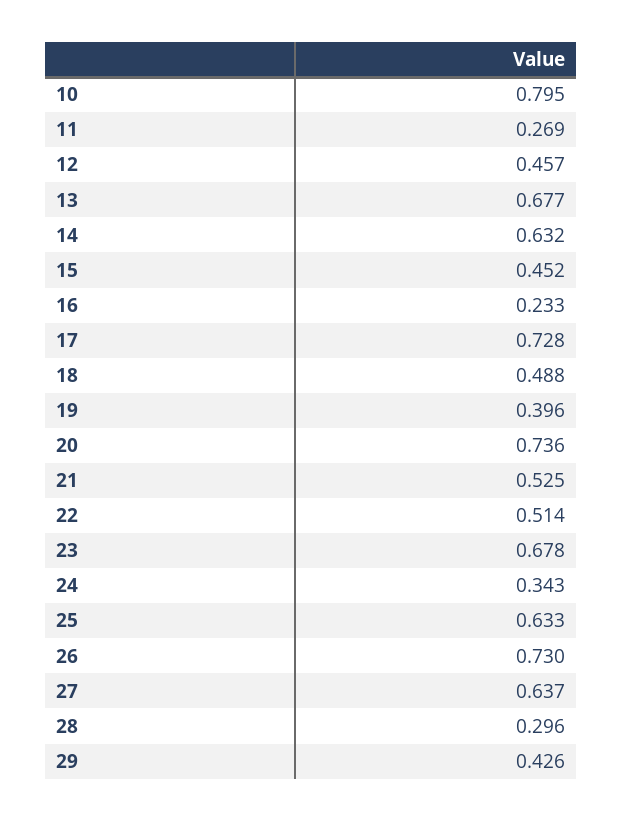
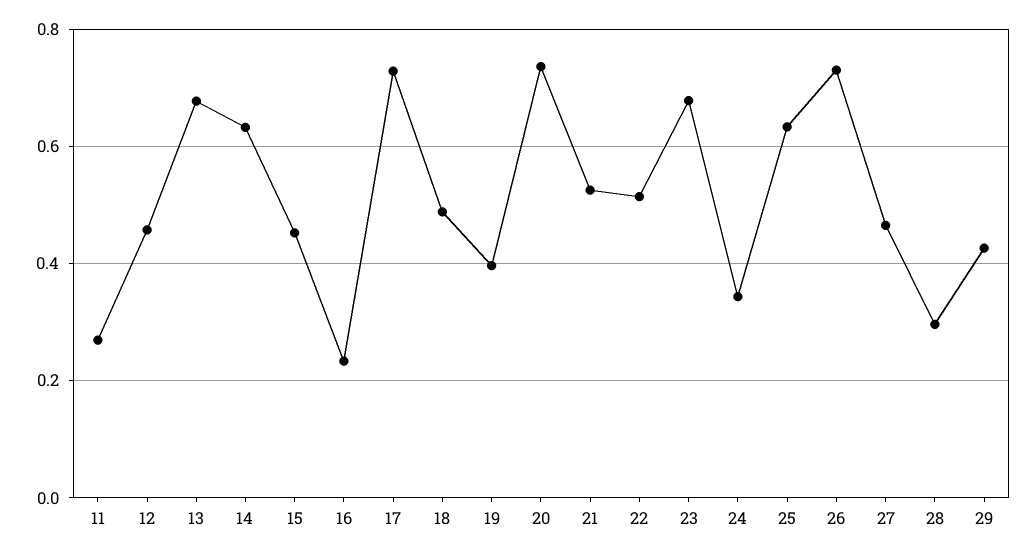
10: 0.795 -> none
27: 0.637 -> 0.46

